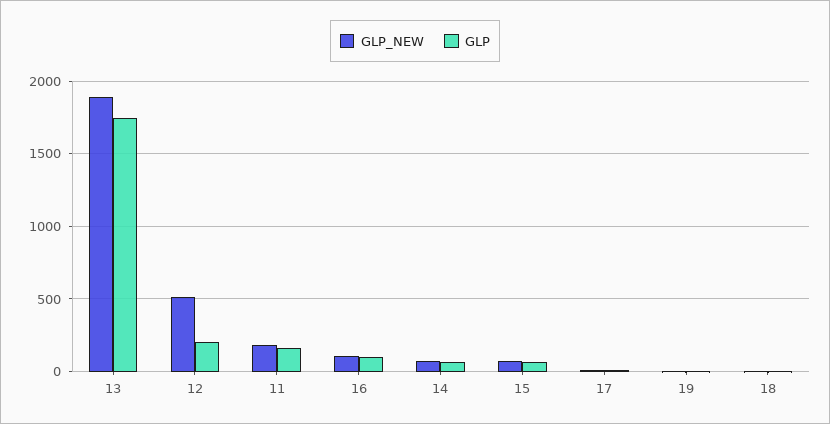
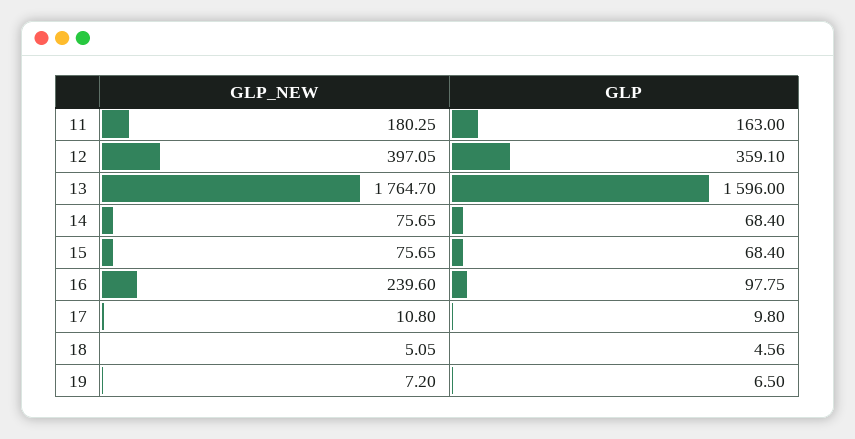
GLP_NEW, 13: 1900 -> 1764.7
GLP, 13: 1750 -> 1596
GLP_NEW, 12: 500 -> 397.05
GLP, 12: 200 -> 359.1
GLP_NEW, 16: 100 -> 239.6

